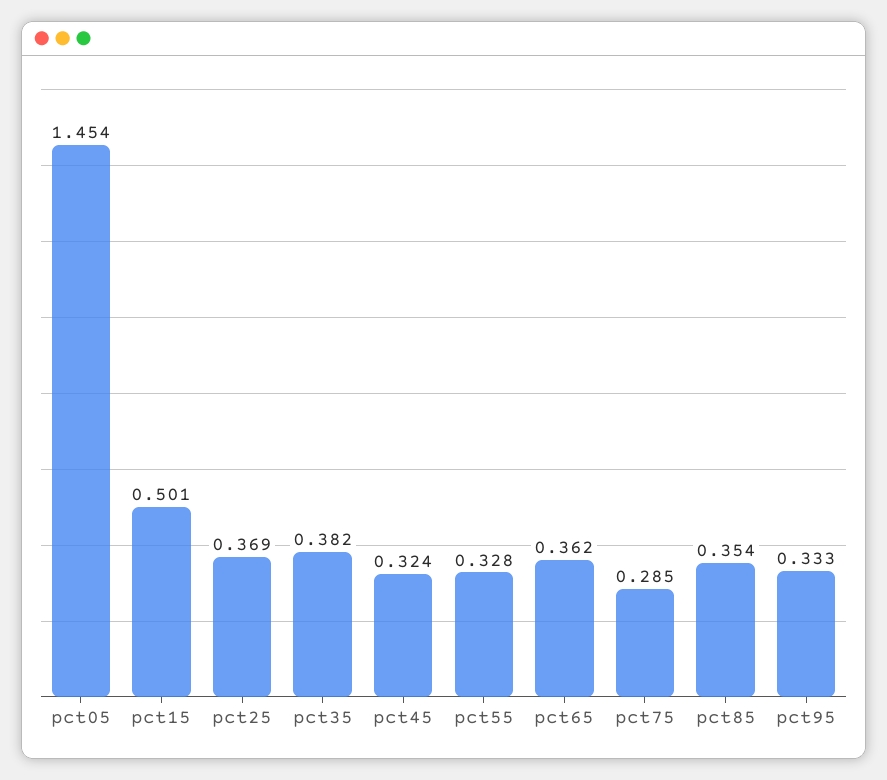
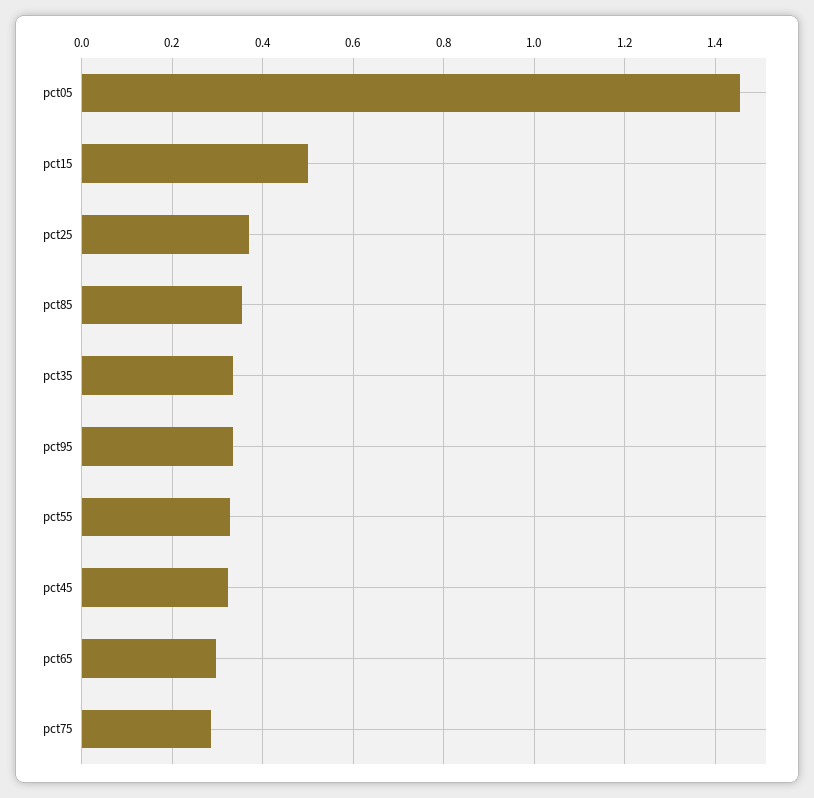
pct35: 0.382 -> 0.34
pct65: 0.362 -> 0.3

